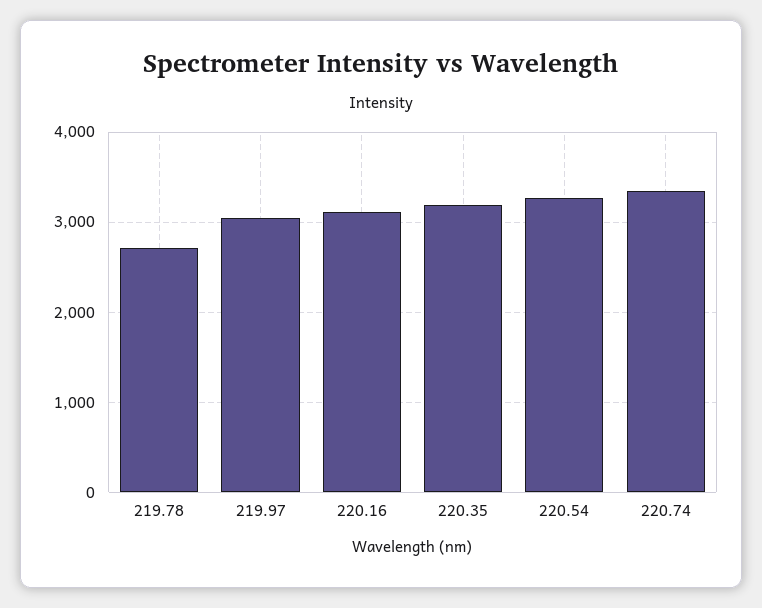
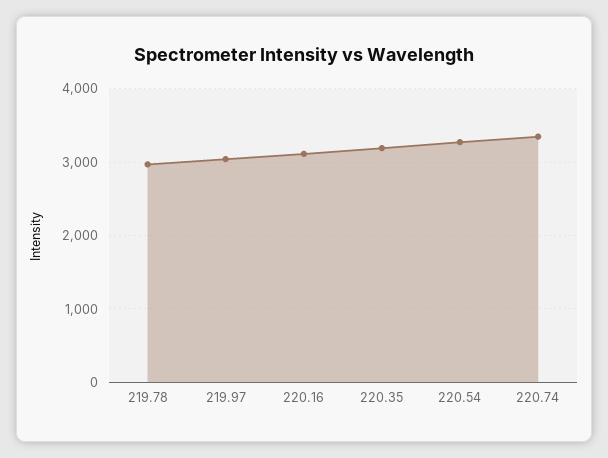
219.78: 2700 -> 3000

